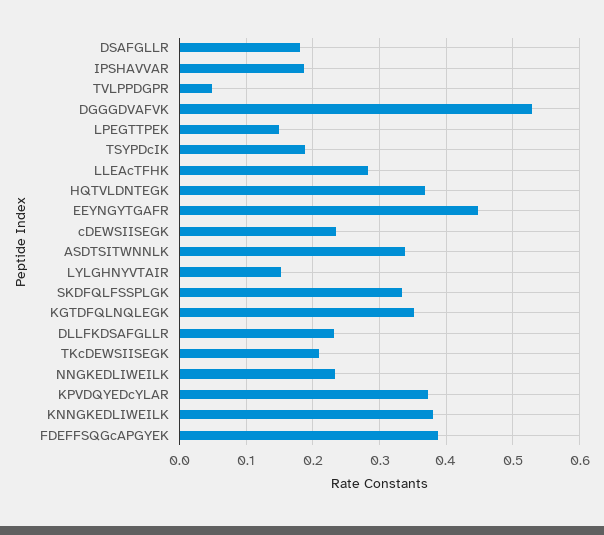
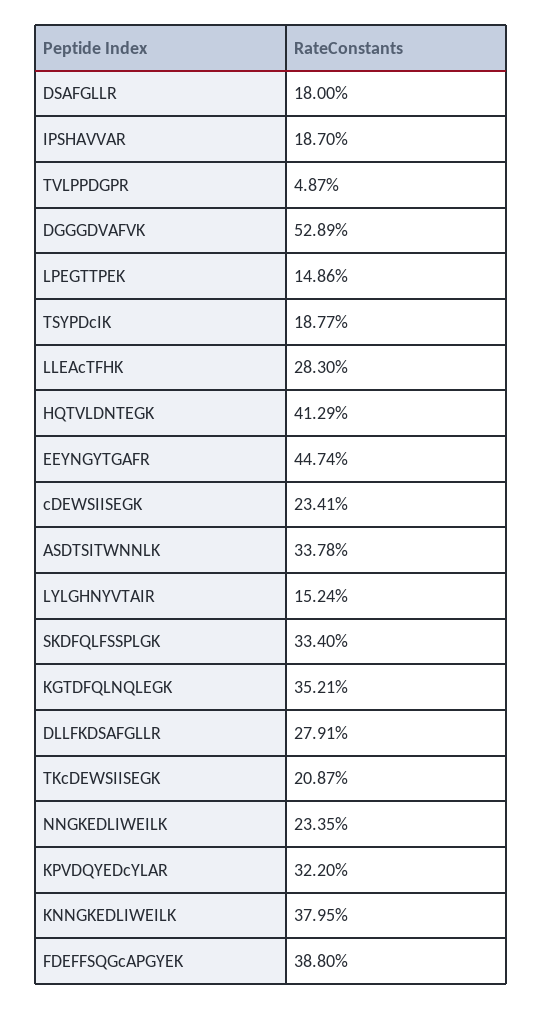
HQTVLDNTEGK: 0.37 -> 0.4129
DLLFKDSAFGLLR: 0.23 -> 0.2791
KPVDQYEDcYLAR: 0.37 -> 0.322

